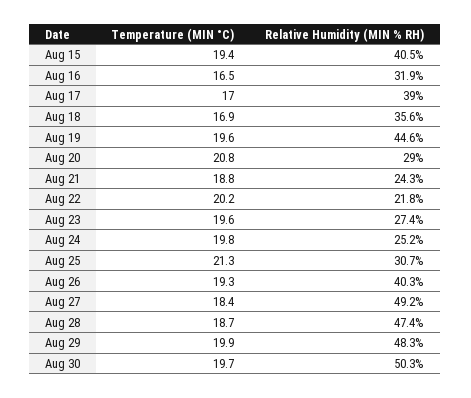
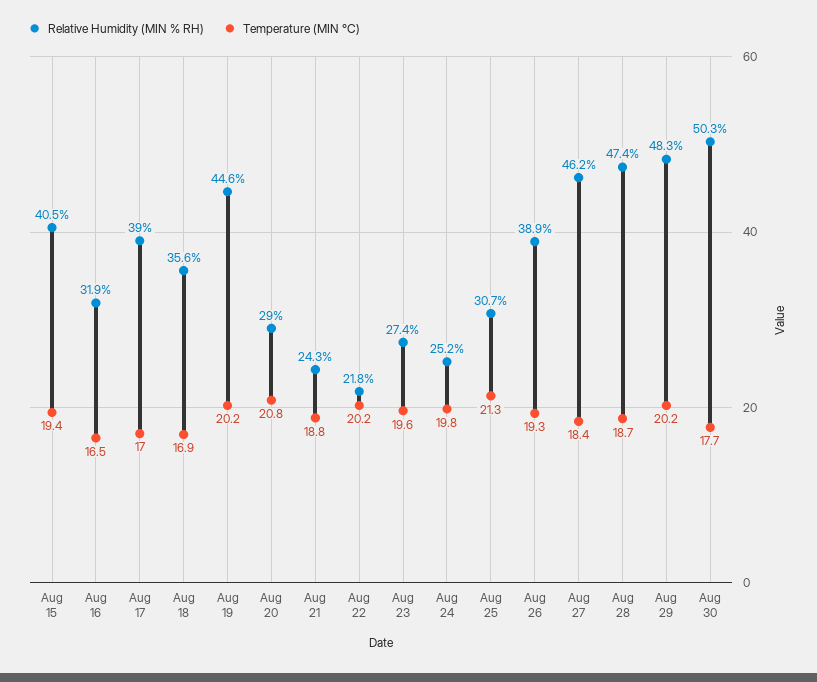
Temperature (MIN °C), Aug 19: 19.6 -> 20.2
Relative Humidity (MIN % RH), Aug 26: 40.3 -> 38.9
Relative Humidity (MIN % RH), Aug 27: 49.2 -> 46.2
Temperature (MIN °C), Aug 29: 19.9 -> 20.2
Temperature (MIN °C), Aug 30: 19.7 -> 17.7

